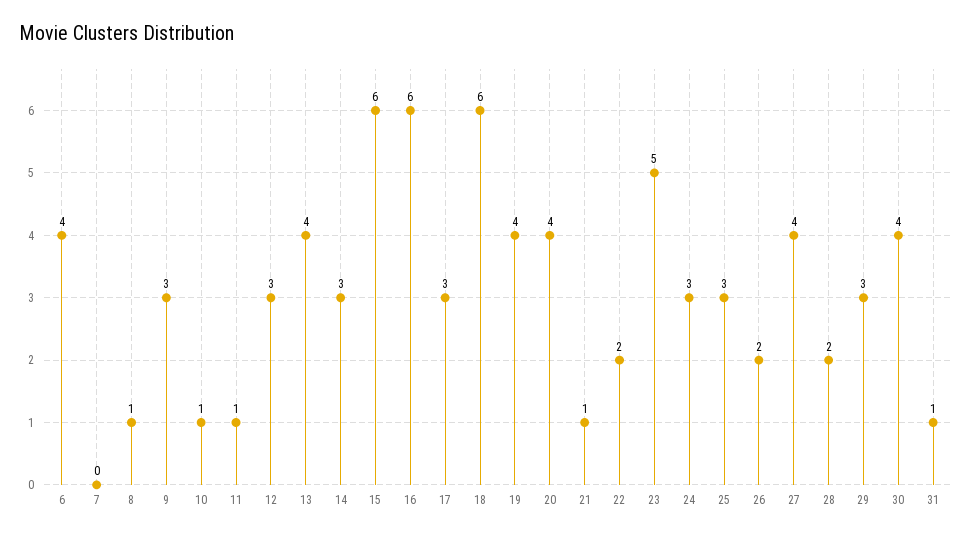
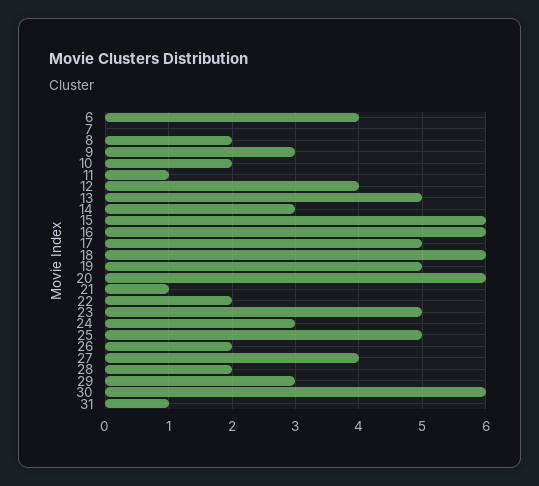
8: 1 -> 2
10: 1 -> 2
12: 3 -> 4
13: 4 -> 5
17: 3 -> 5
19: 4 -> 5
20: 4 -> 6
25: 3 -> 5
30: 4 -> 6

